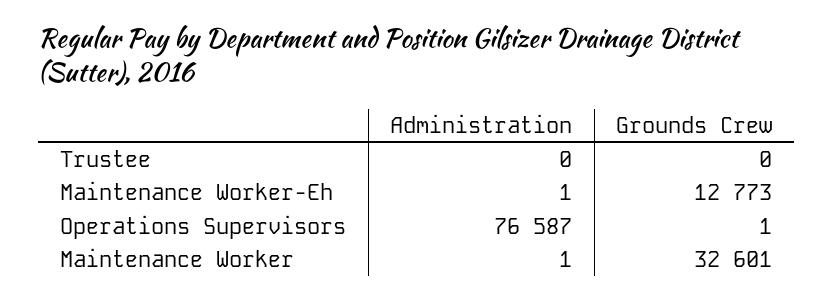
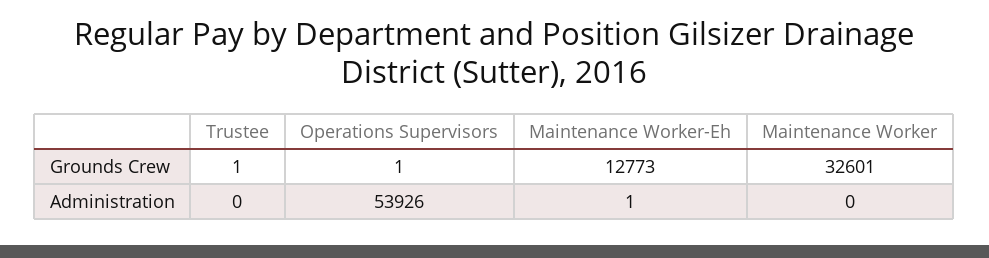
Grounds Crew, Trustee: 0 -> 1
Administration, Operations Supervisors: 76587 -> 53926
Administration, Maintenance Worker: 1 -> 0

